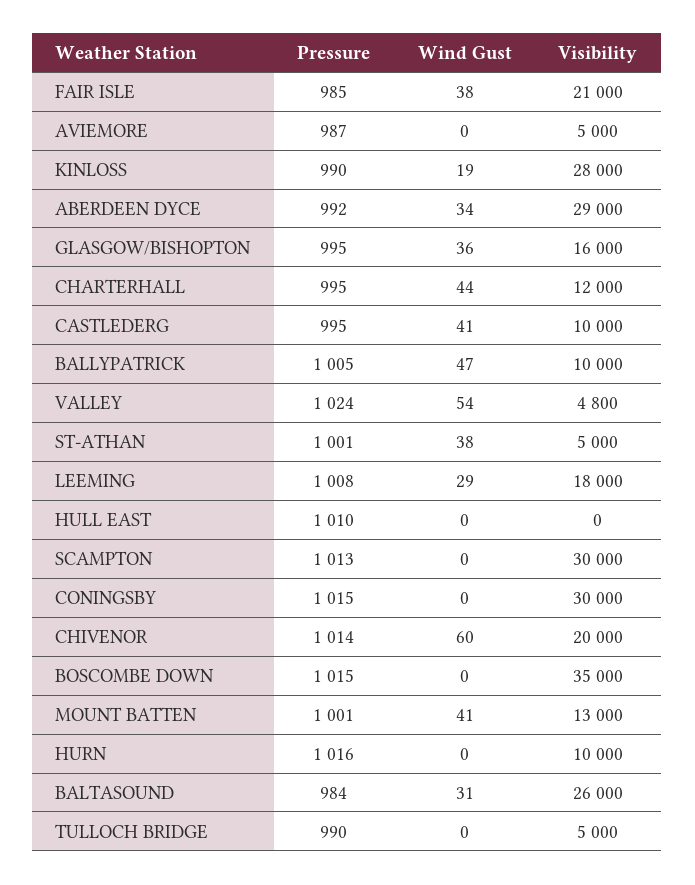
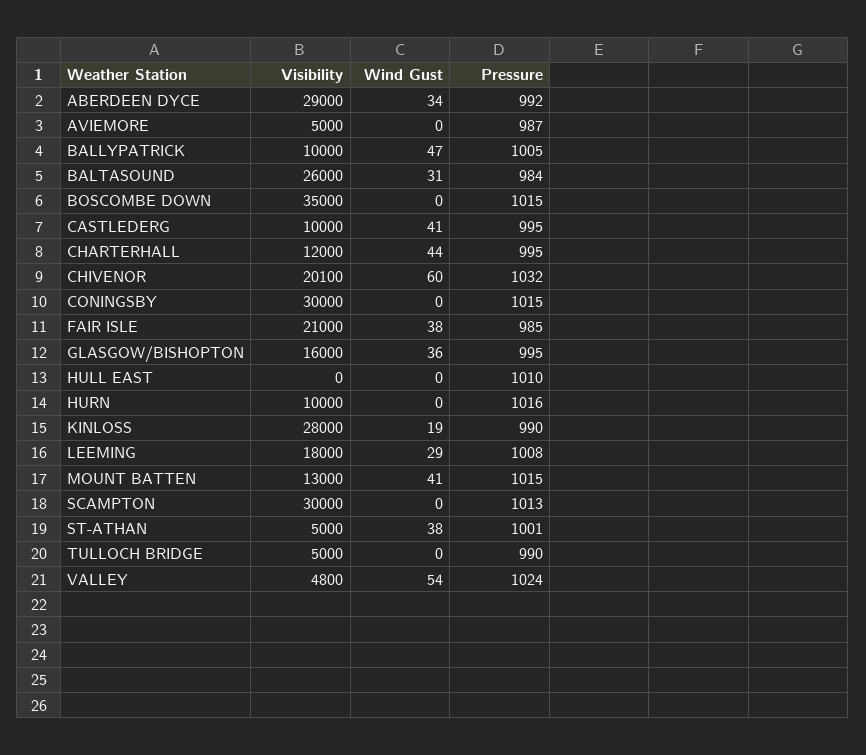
Pressure, CHIVENOR: 1014 -> 1032
Visibility, CHIVENOR: 20000 -> 20100
Pressure, MOUNT BATTEN: 1001 -> 1015

